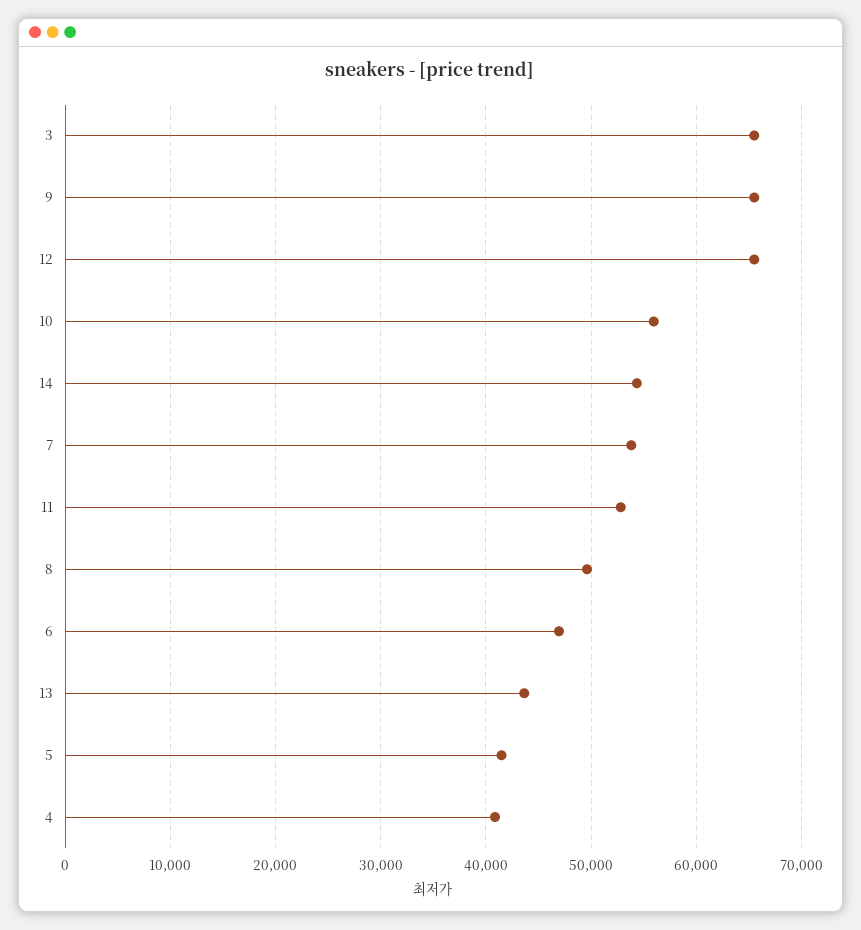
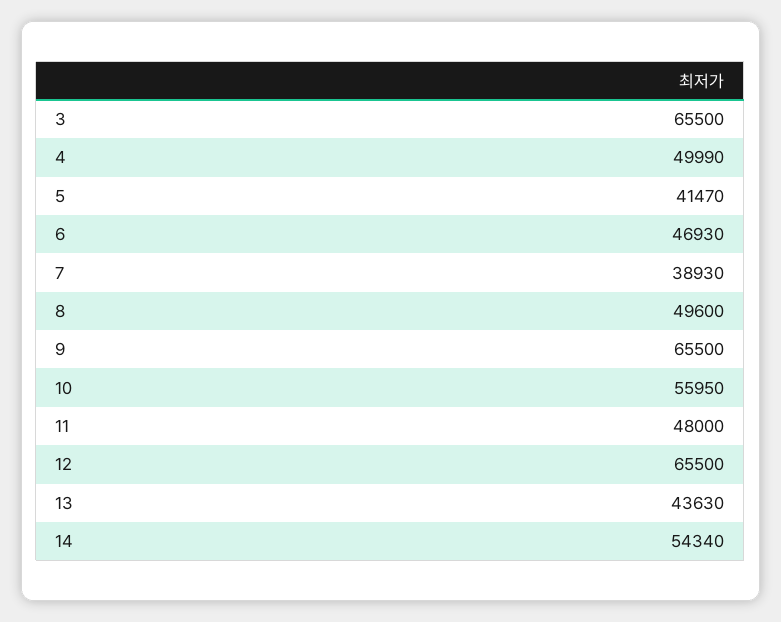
7: 54000 -> 38930
11: 53000 -> 48000
4: 41000 -> 49990

